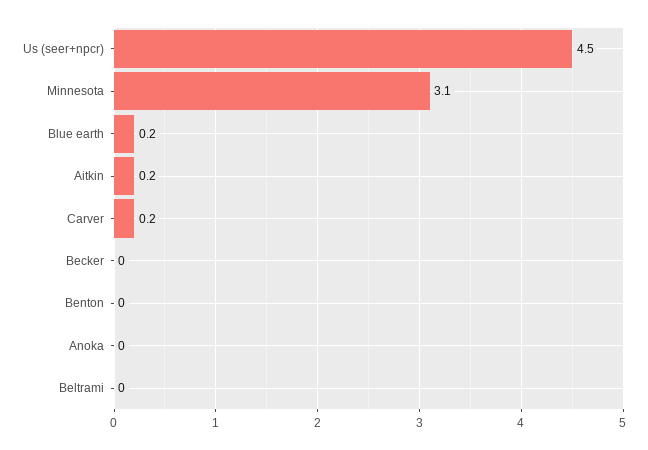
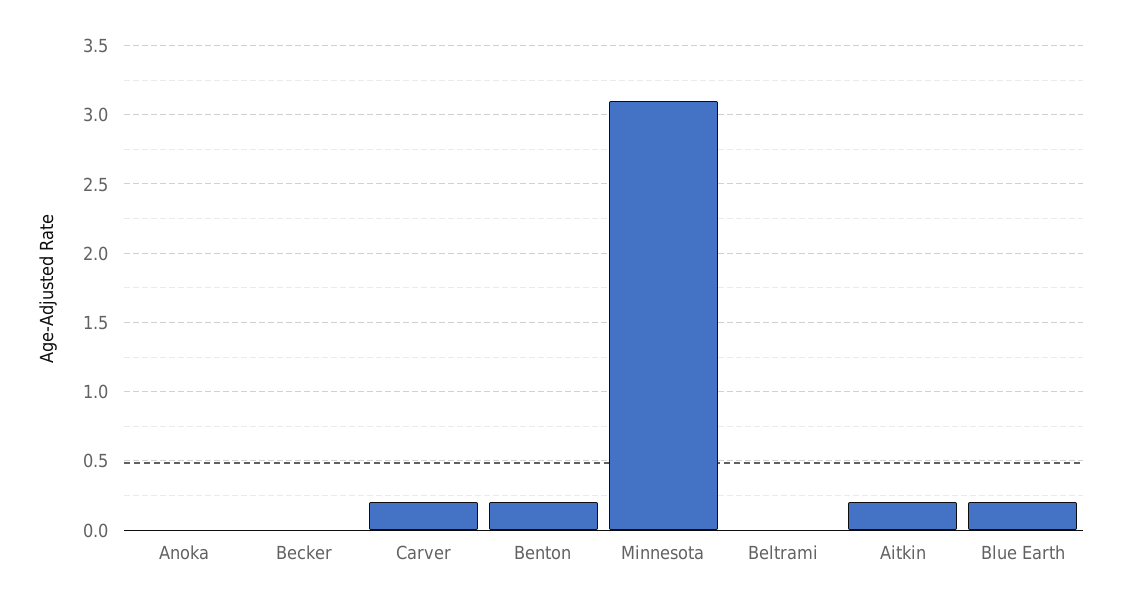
Us (seer+npcr): 4.5 -> none
Benton: 0 -> 0.2

